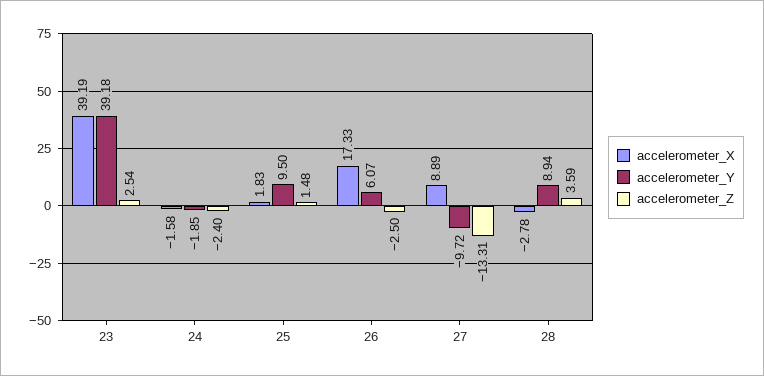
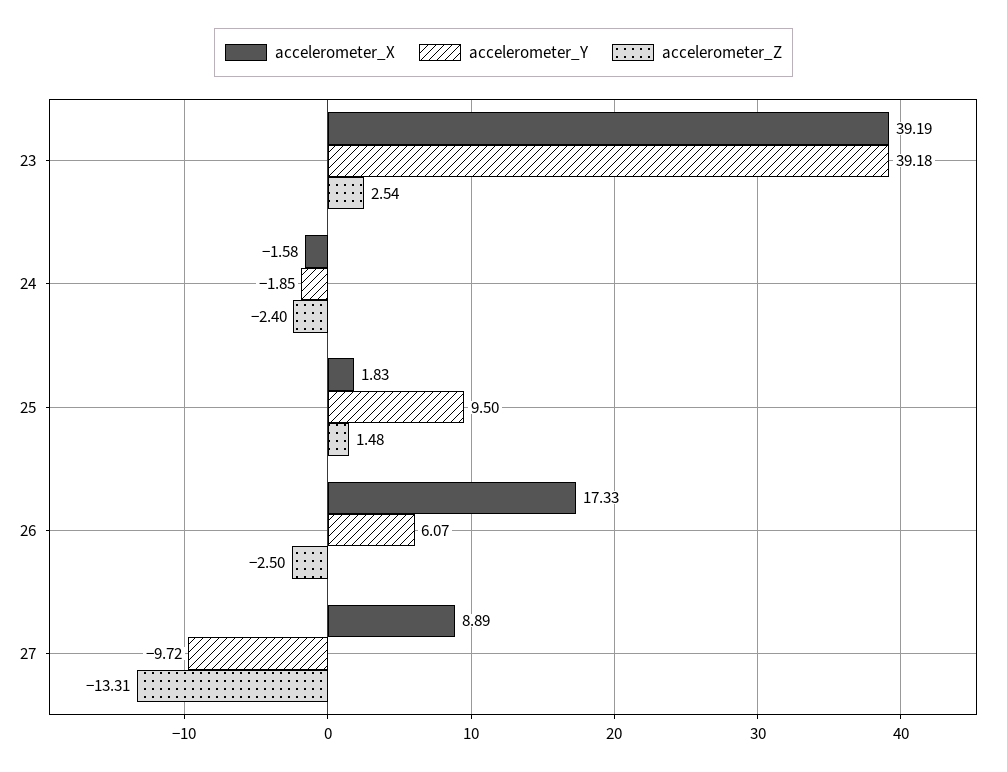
accelerometer_X, 28: -2.78 -> none
accelerometer_Y, 28: 8.94 -> none
accelerometer_Z, 28: 3.59 -> none

